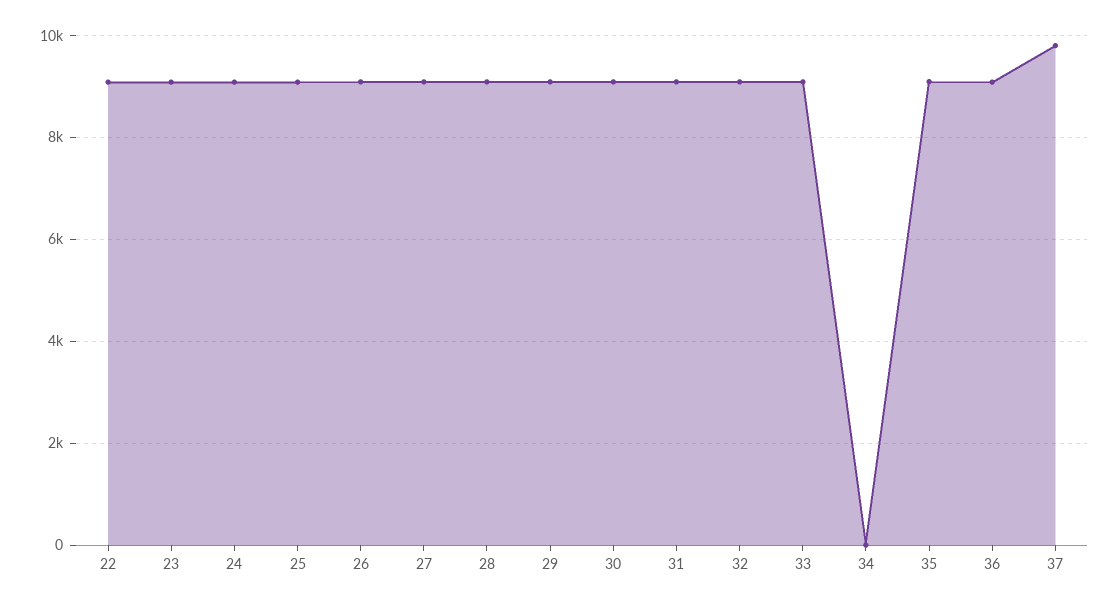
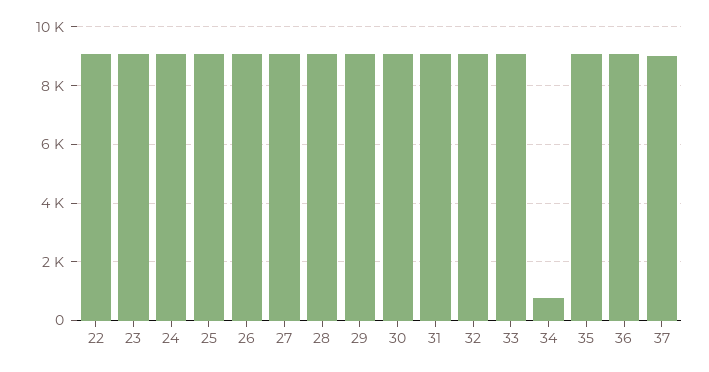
34: 0 -> 750
37: 9800 -> 9000

